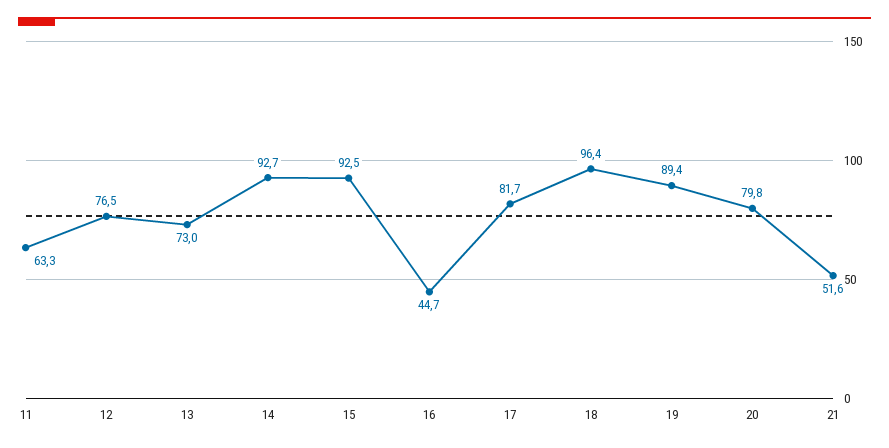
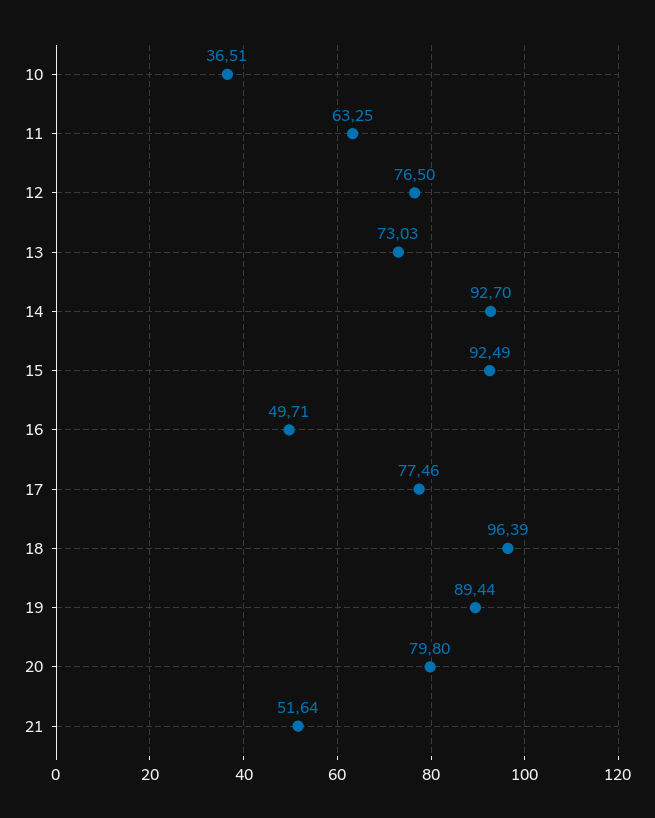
16: 44.7 -> 49.71
17: 81.7 -> 77.46
10: none -> 36.51

